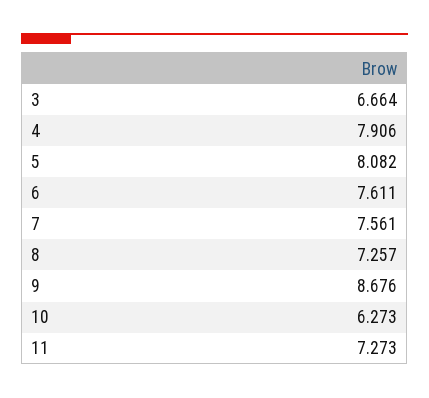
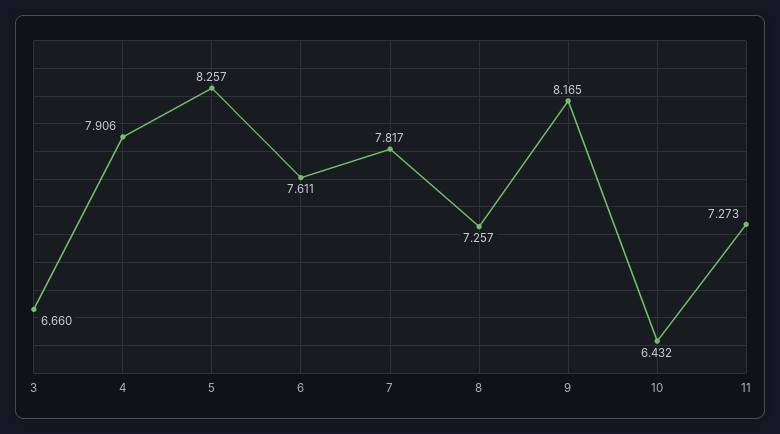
3: 6.664 -> 6.66
5: 8.082 -> 8.257
7: 7.561 -> 7.817
9: 8.676 -> 8.165
10: 6.273 -> 6.432

